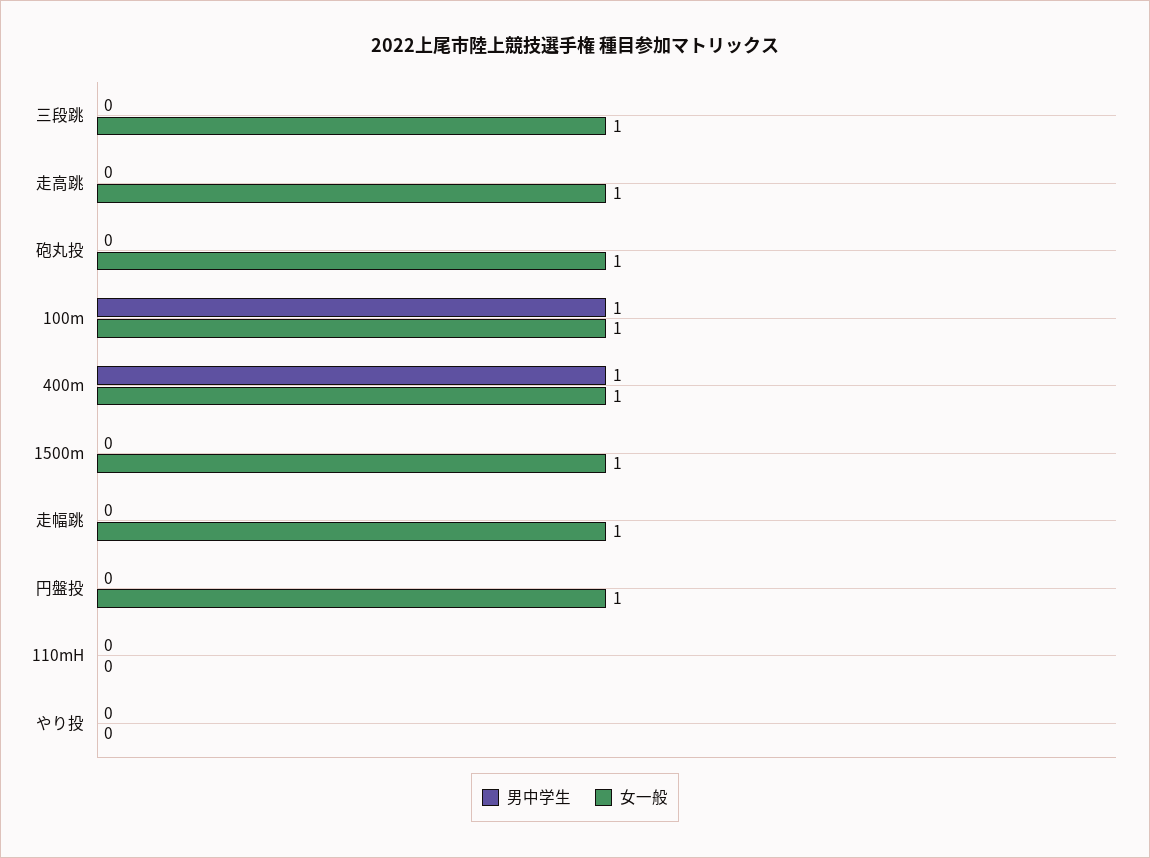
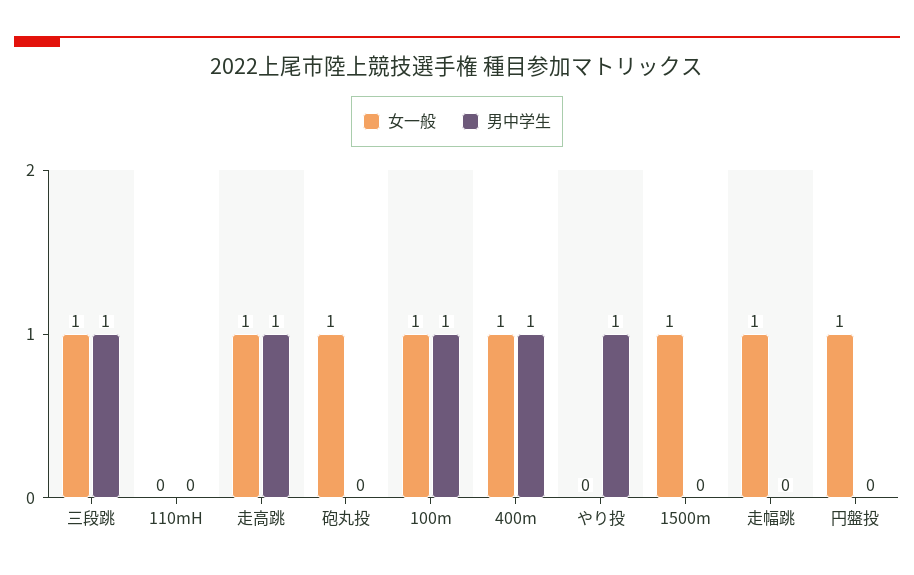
男中学生, 三段跳: 0 -> 1
男中学生, 走高跳: 0 -> 1
男中学生, やり投: 0 -> 1

